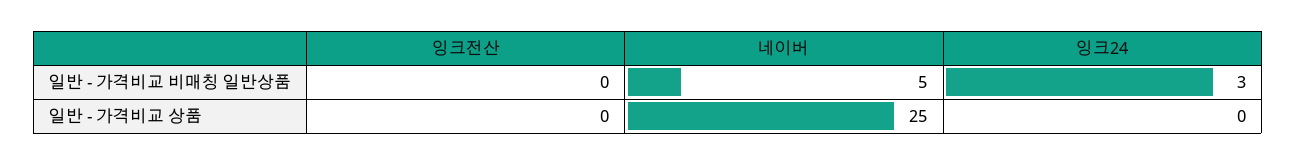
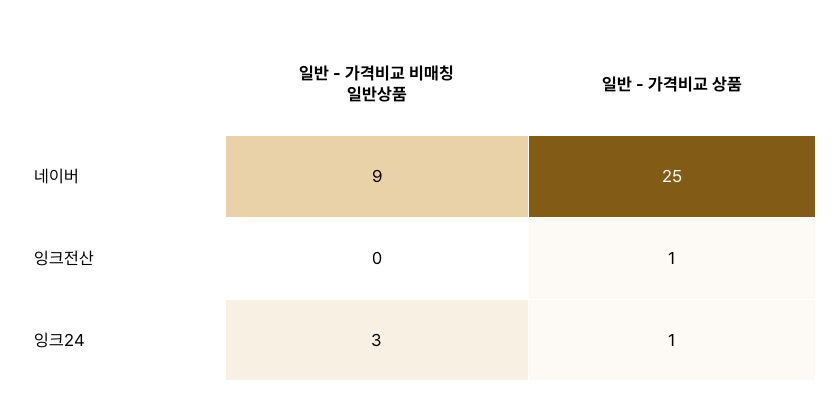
네이버, 일반 - 가격비교 비매칭 일반상품: 5 -> 9
잉크전산, 일반 - 가격비교 상품: 0 -> 1
잉크24, 일반 - 가격비교 상품: 0 -> 1

